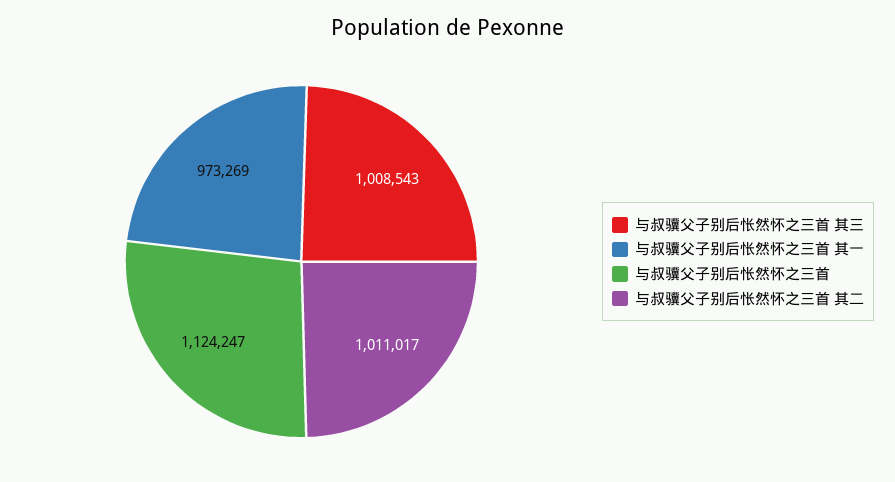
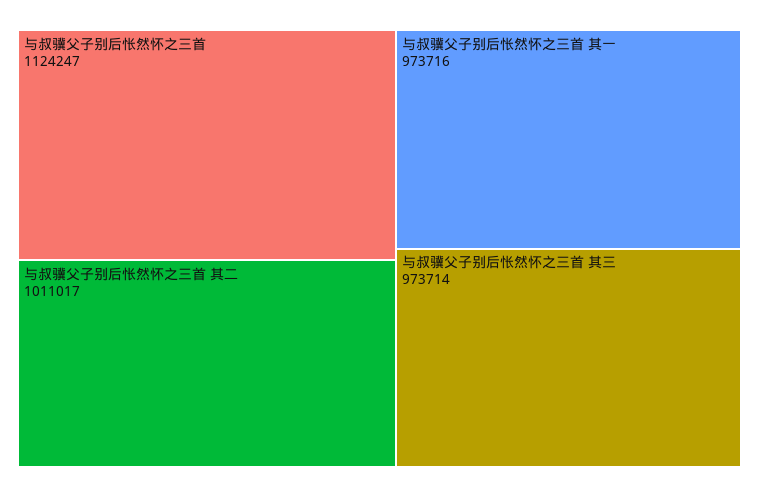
与叔骥父子别后怅然怀之三首 其三: 1008543 -> 973714
与叔骥父子别后怅然怀之三首 其一: 973269 -> 973716

